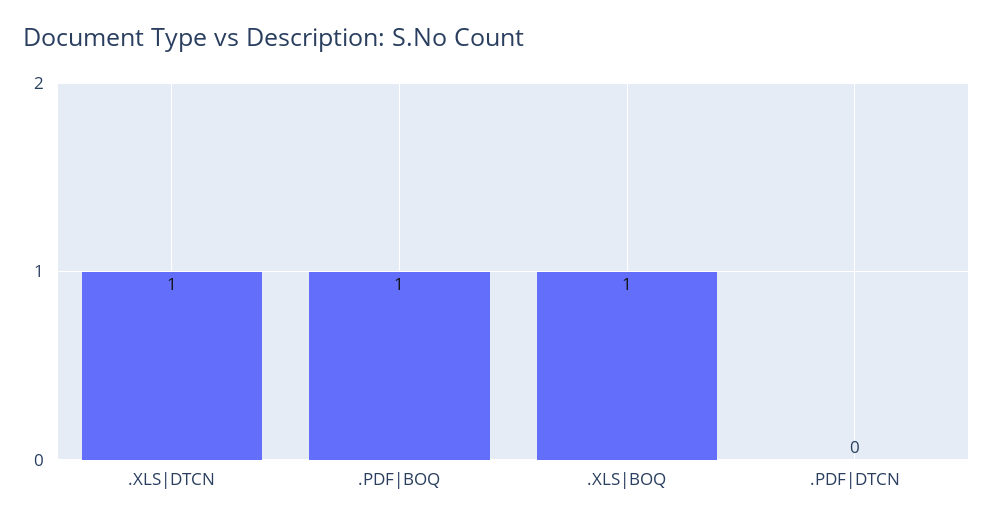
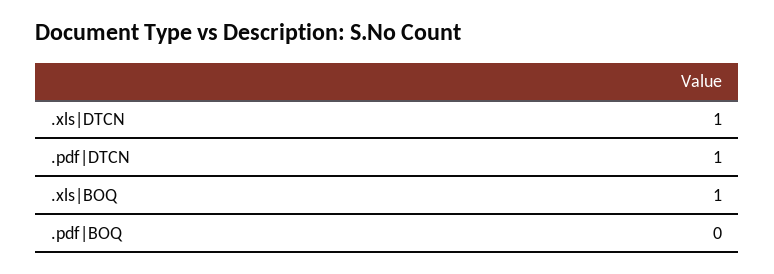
.PDF|BOQ: 1 -> 0
.PDF|DTCN: 0 -> 1

